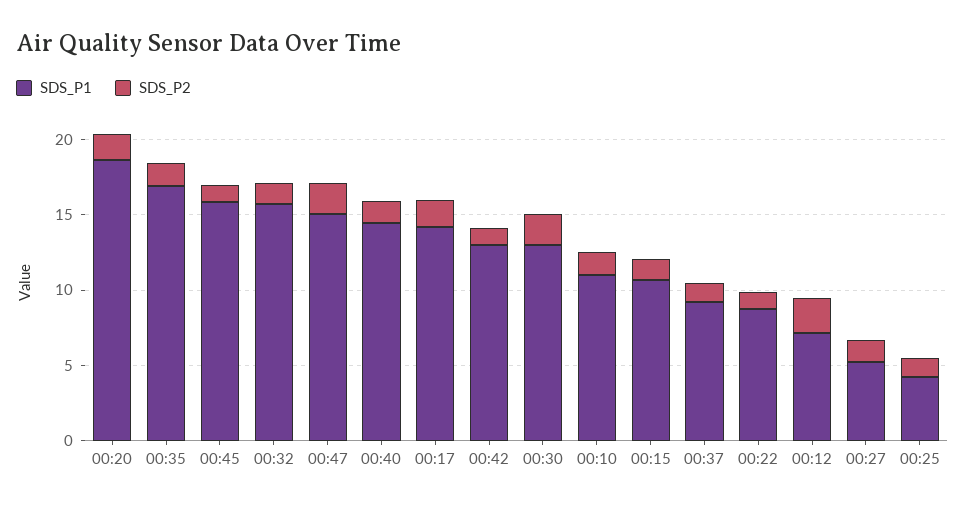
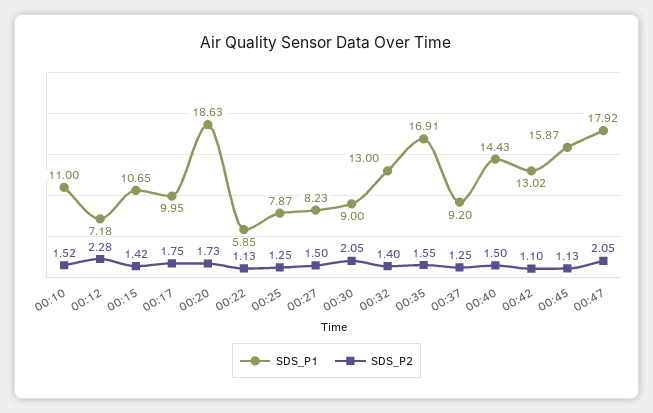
SDS_P1, 00:32: 16 -> 13
SDS_P1, 00:47: 15 -> 17.92
SDS_P1, 00:17: 14 -> 9.95
SDS_P1, 00:30: 13 -> 9
SDS_P1, 00:22: 9 -> 5.85
SDS_P1, 00:27: 5 -> 8.23
SDS_P1, 00:25: 4 -> 7.87

